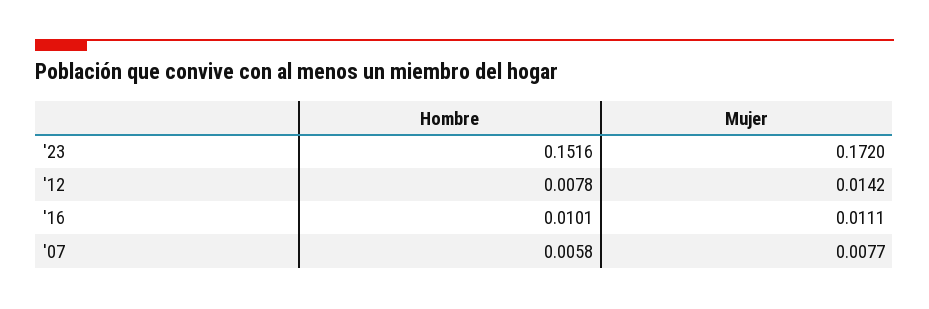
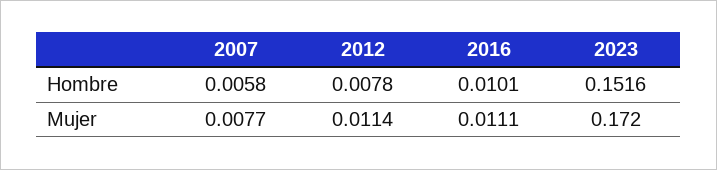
Mujer, '12: 0.0142 -> 0.0114

